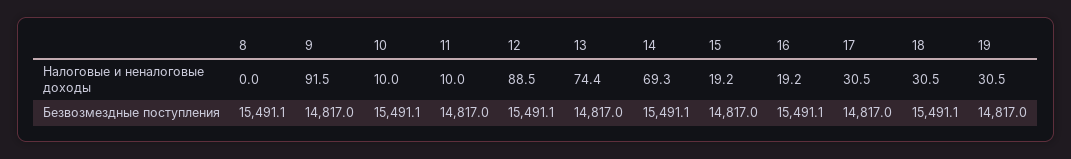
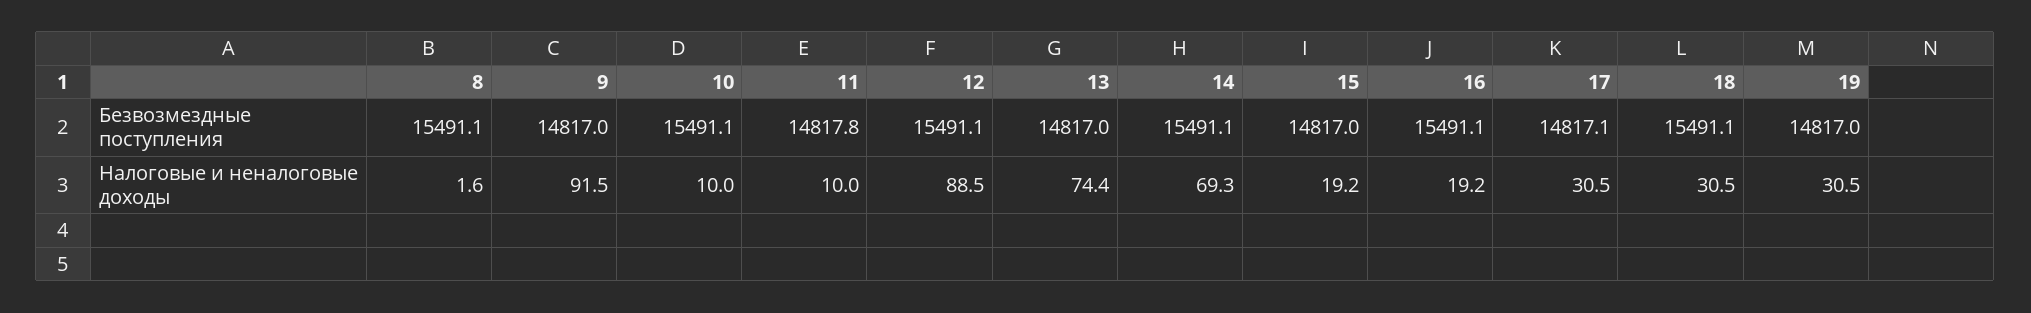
8, Налоговые и неналоговые доходы: 0 -> 1.6
11, Безвозмездные поступления: 14817 -> 14817.8
17, Безвозмездные поступления: 14817 -> 14817.1

